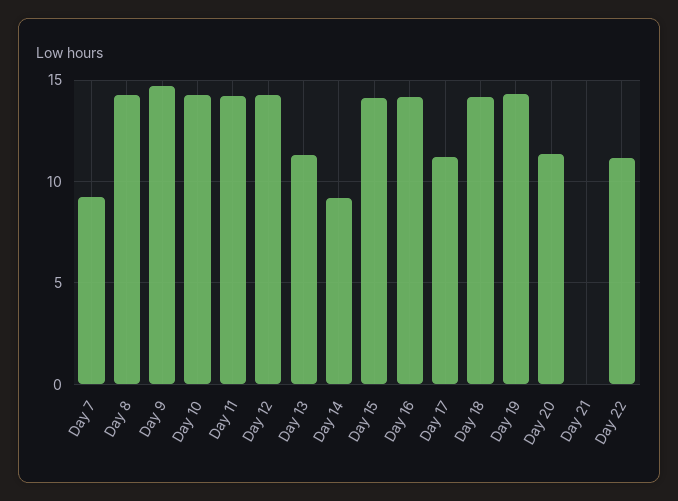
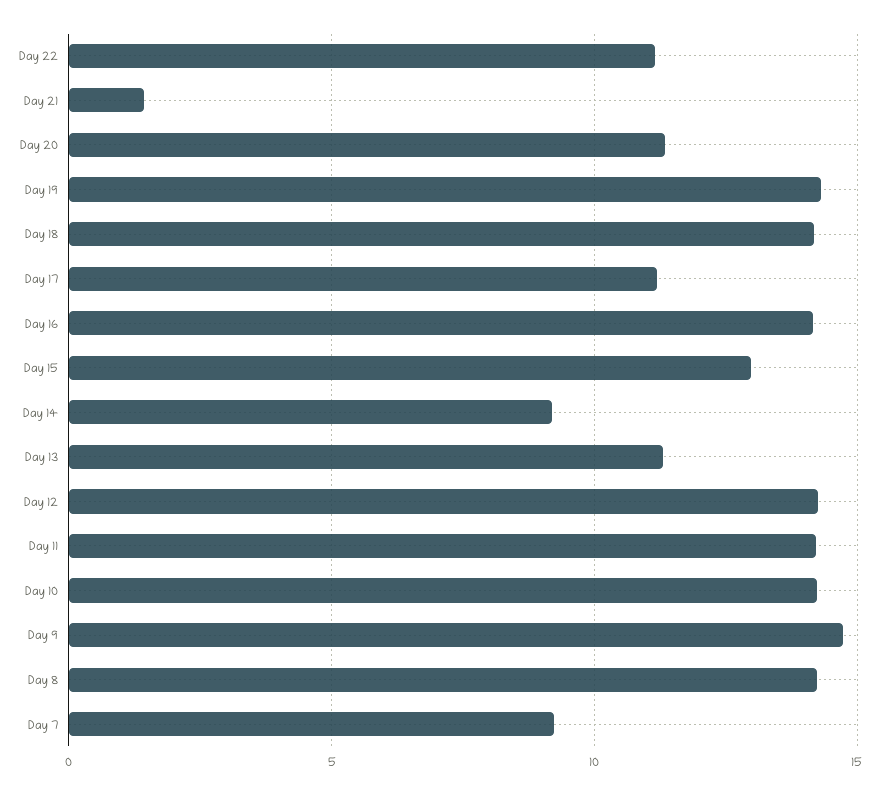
Day 15: 14 -> 13
Day 21: 0 -> 1.5

